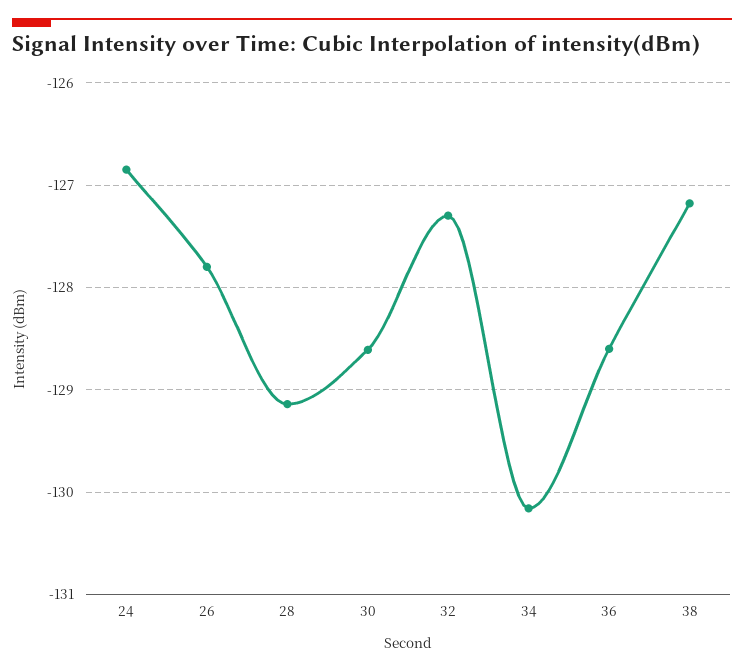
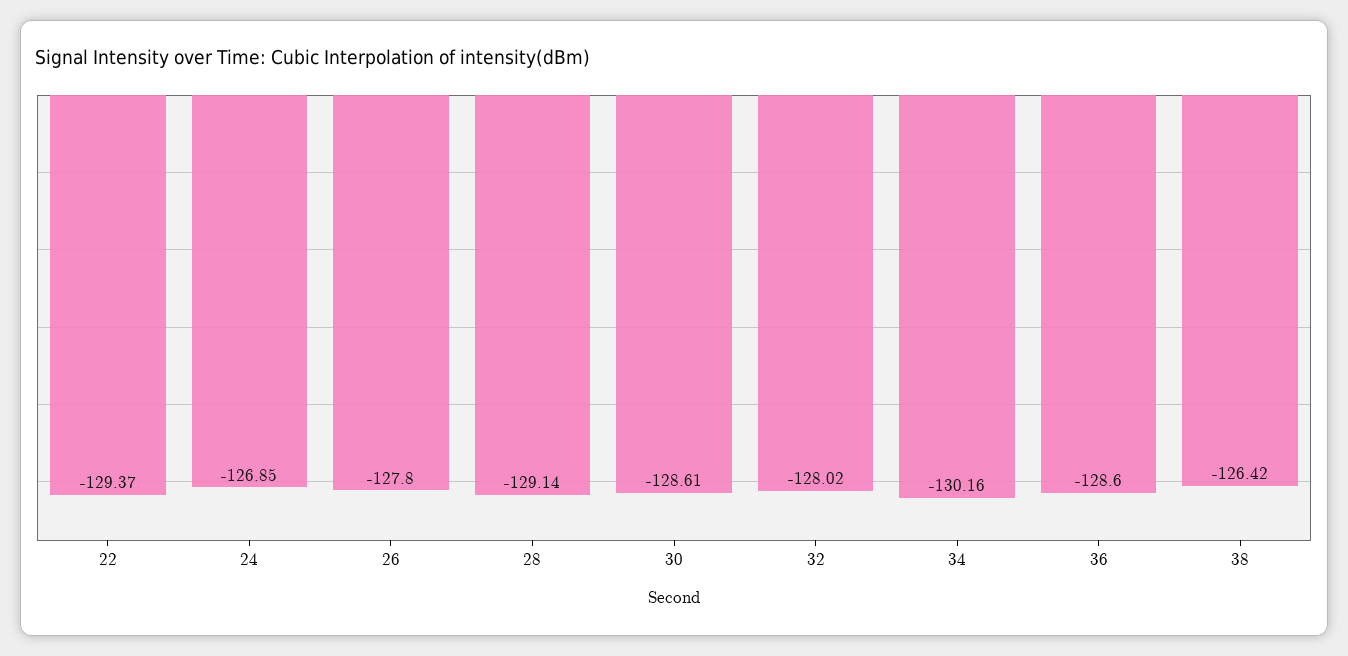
32: -127.3 -> -128.02
38: -127.2 -> -126.42
22: none -> -129.37

